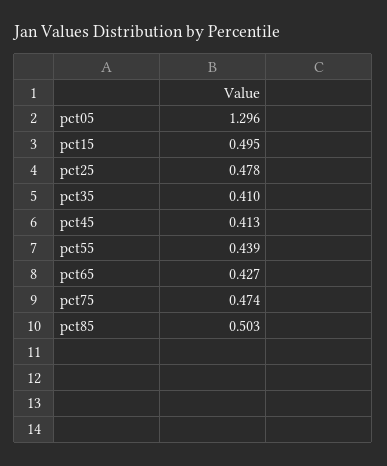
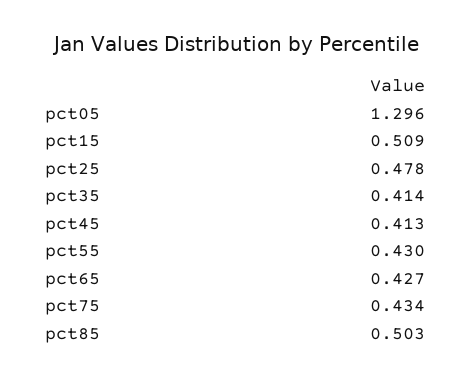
pct15: 0.495 -> 0.509
pct35: 0.41 -> 0.414
pct55: 0.439 -> 0.43
pct75: 0.474 -> 0.434

